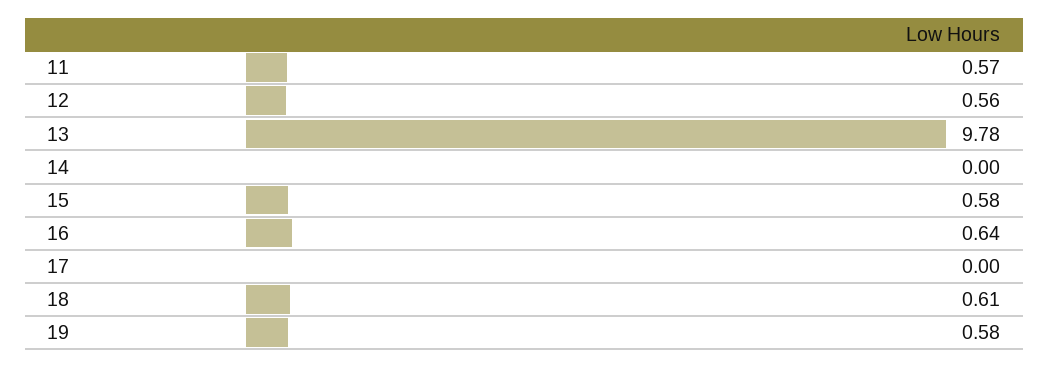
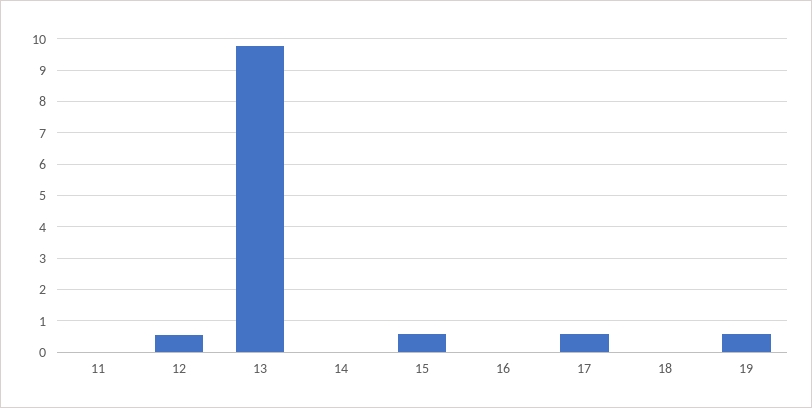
11: 0.57 -> 0
16: 0.64 -> 0
17: 0 -> 0.6
18: 0.61 -> 0

